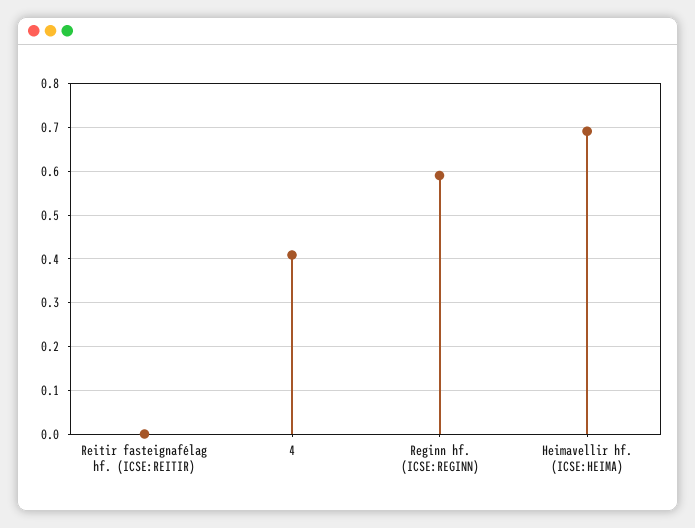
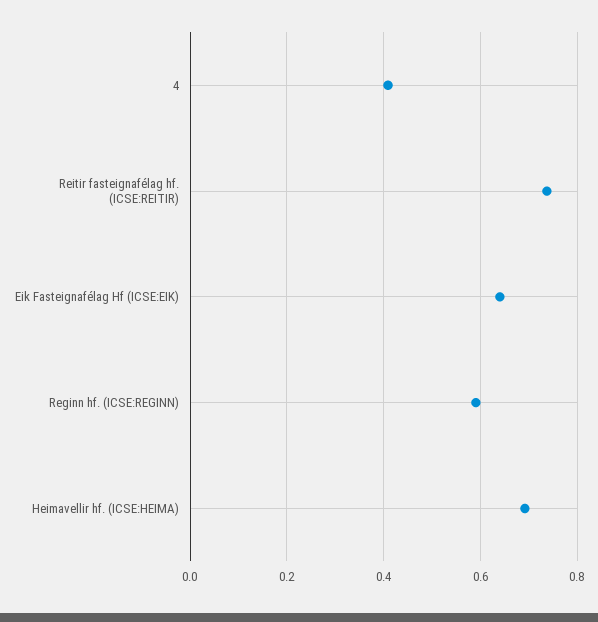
Reitir fasteignafélag hf. (ICSE:REITIR): 0 -> 0.74
Eik Fasteignafélag Hf (ICSE:EIK): none -> 0.64

